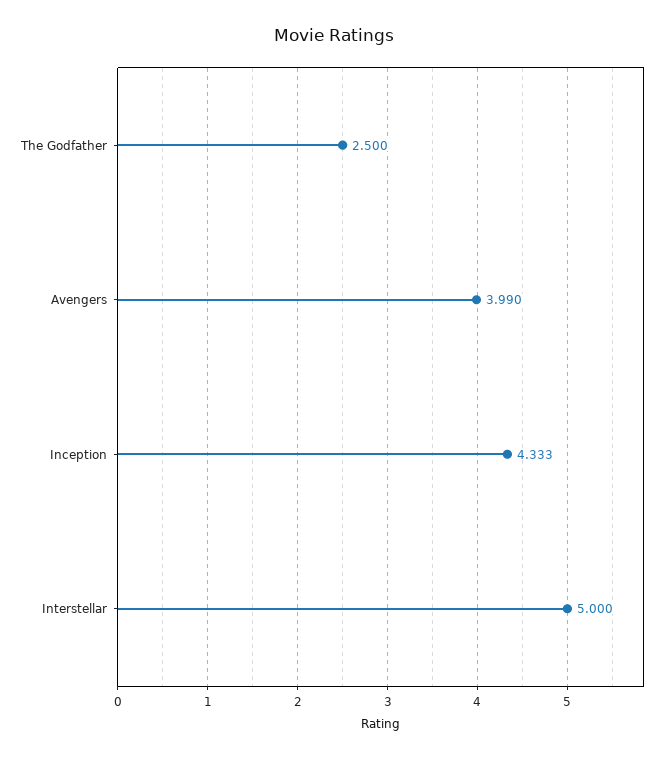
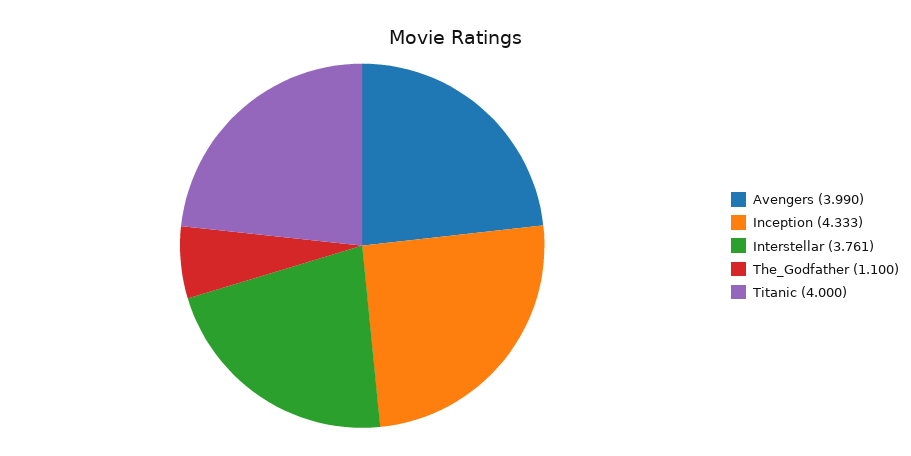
The Godfather: 2.5 -> 1.1
Interstellar: 5 -> 3.761
Titanic: none -> 4

